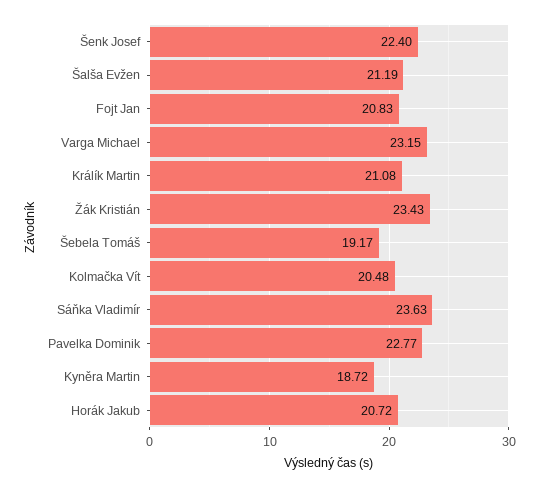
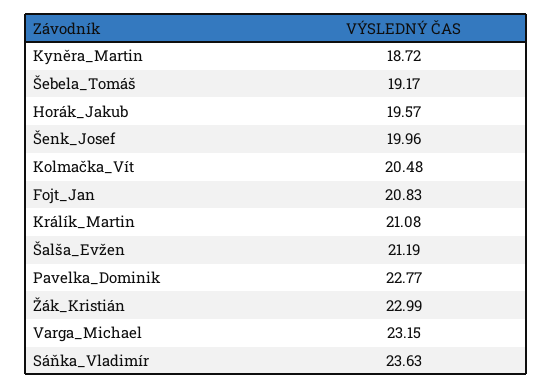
Šenk Josef: 22.4 -> 19.96
Žák Kristián: 23.43 -> 22.99
Horák Jakub: 20.72 -> 19.57

